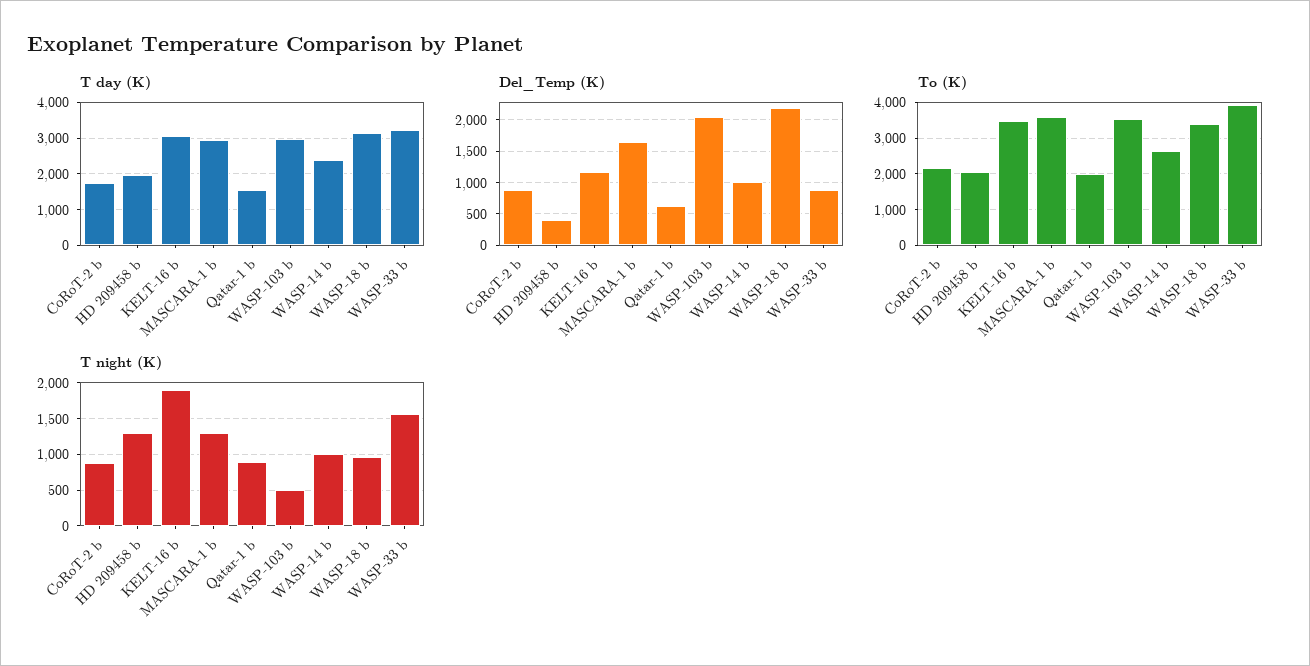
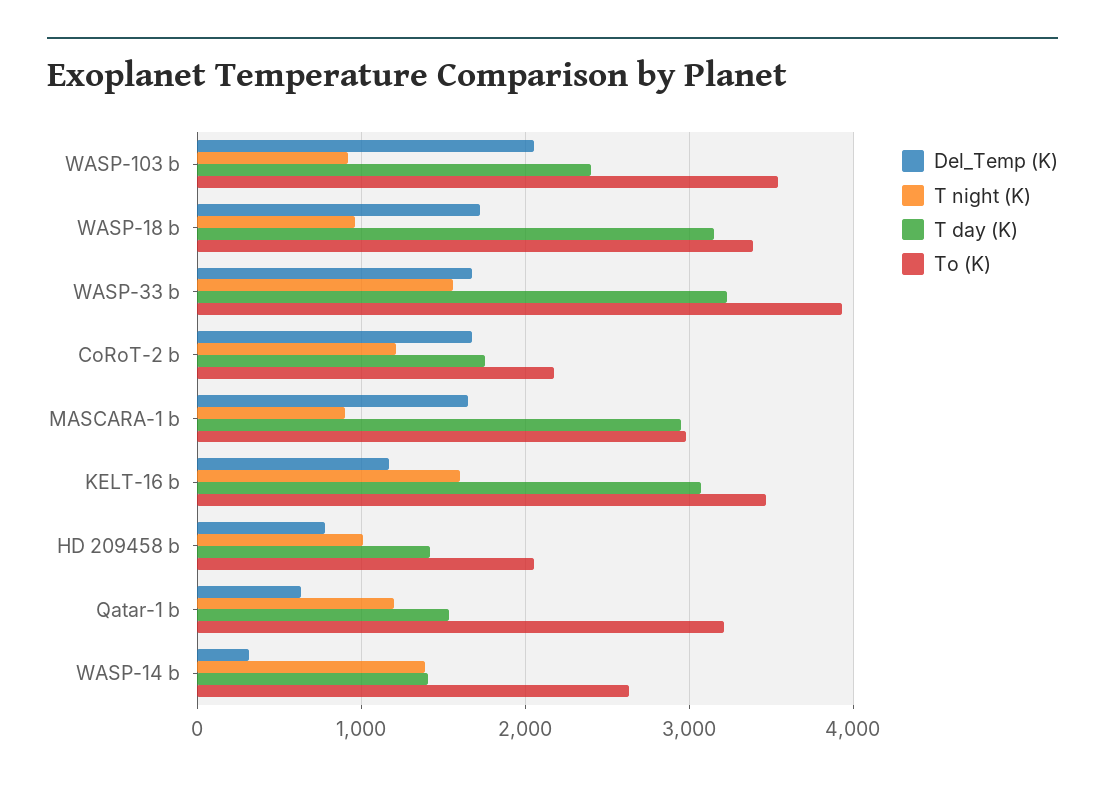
T day (K), HD 209458 b: 2000 -> 1400
T day (K), WASP-103 b: 3000 -> 2400
T day (K), WASP-14 b: 2400 -> 1400
Del_Temp (K), CoRoT-2 b: 900 -> 1700
Del_Temp (K), HD 209458 b: 400 -> 800
Del_Temp (K), WASP-14 b: 1000 -> 300
Del_Temp (K), WASP-18 b: 2200 -> 1700
Del_Temp (K), WASP-33 b: 900 -> 1700
To (K), MASCARA-1 b: 3600 -> 3000
To (K), Qatar-1 b: 2000 -> 3200
T night (K), CoRoT-2 b: 900 -> 1200
T night (K), HD 209458 b: 1300 -> 1000
T night (K), KELT-16 b: 1900 -> 1600
T night (K), MASCARA-1 b: 1300 -> 900
T night (K), Qatar-1 b: 900 -> 1200
T night (K), WASP-103 b: 500 -> 900
T night (K), WASP-14 b: 1000 -> 1400

